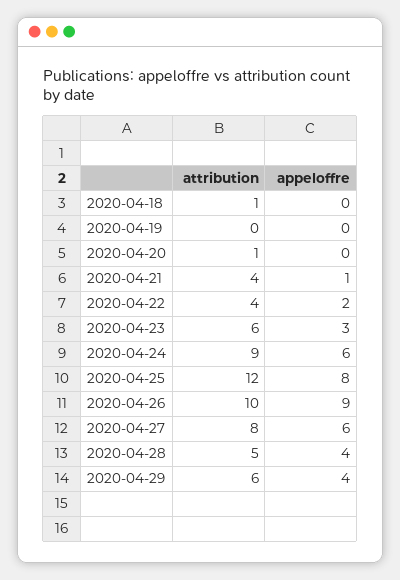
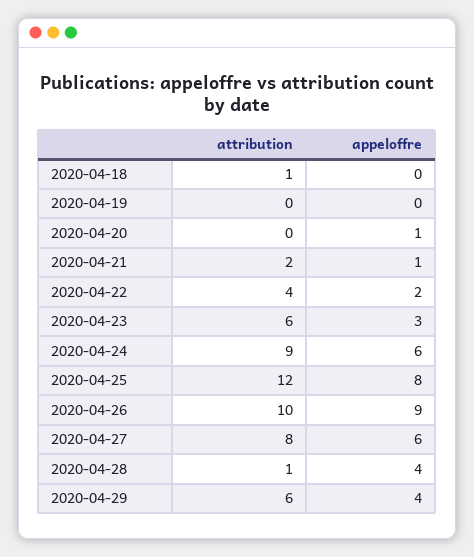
attribution, 2020-04-20: 1 -> 0
appeloffre, 2020-04-20: 0 -> 1
attribution, 2020-04-21: 4 -> 2
attribution, 2020-04-28: 5 -> 1

